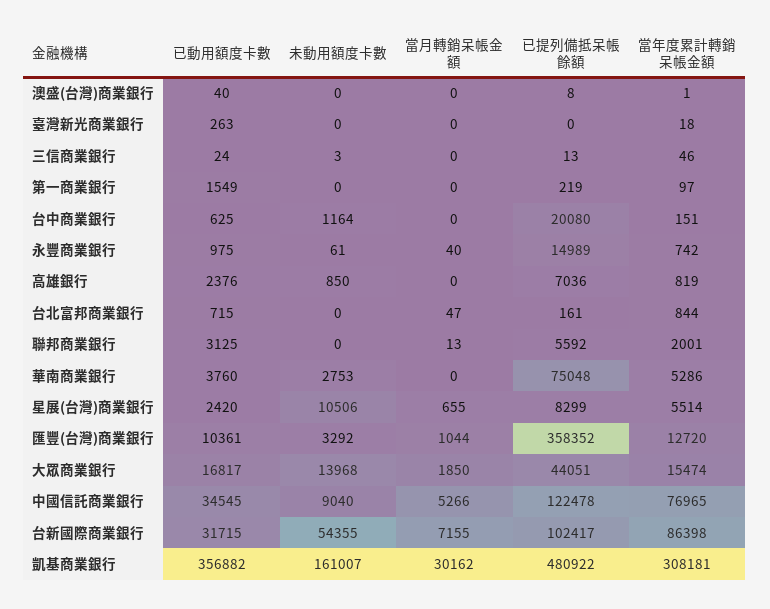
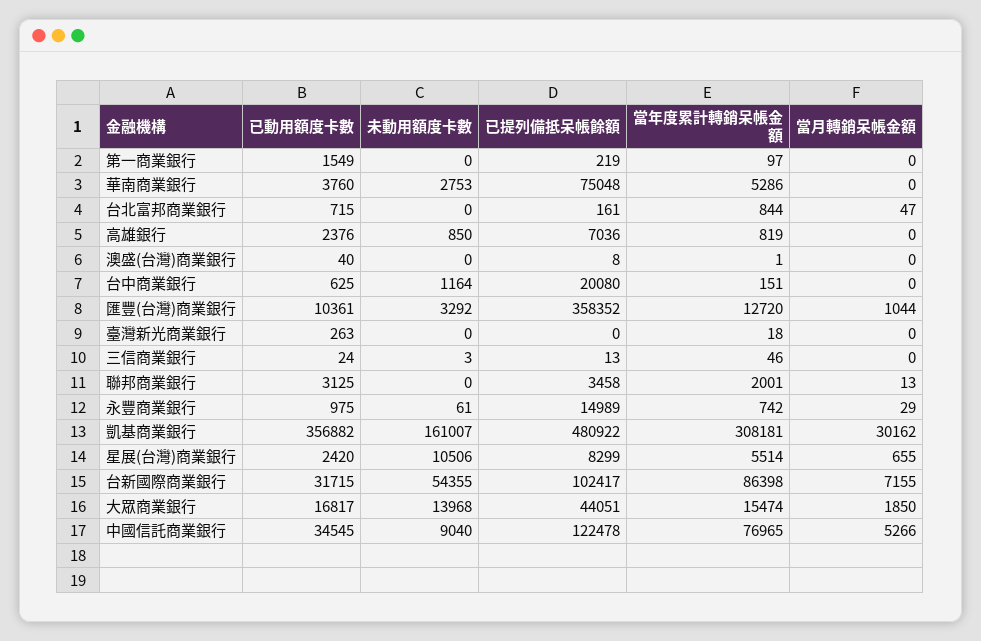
當月轉銷呆帳金額, 永豐商業銀行: 40 -> 29
已提列備抵呆帳餘額, 聯邦商業銀行: 5592 -> 3458

